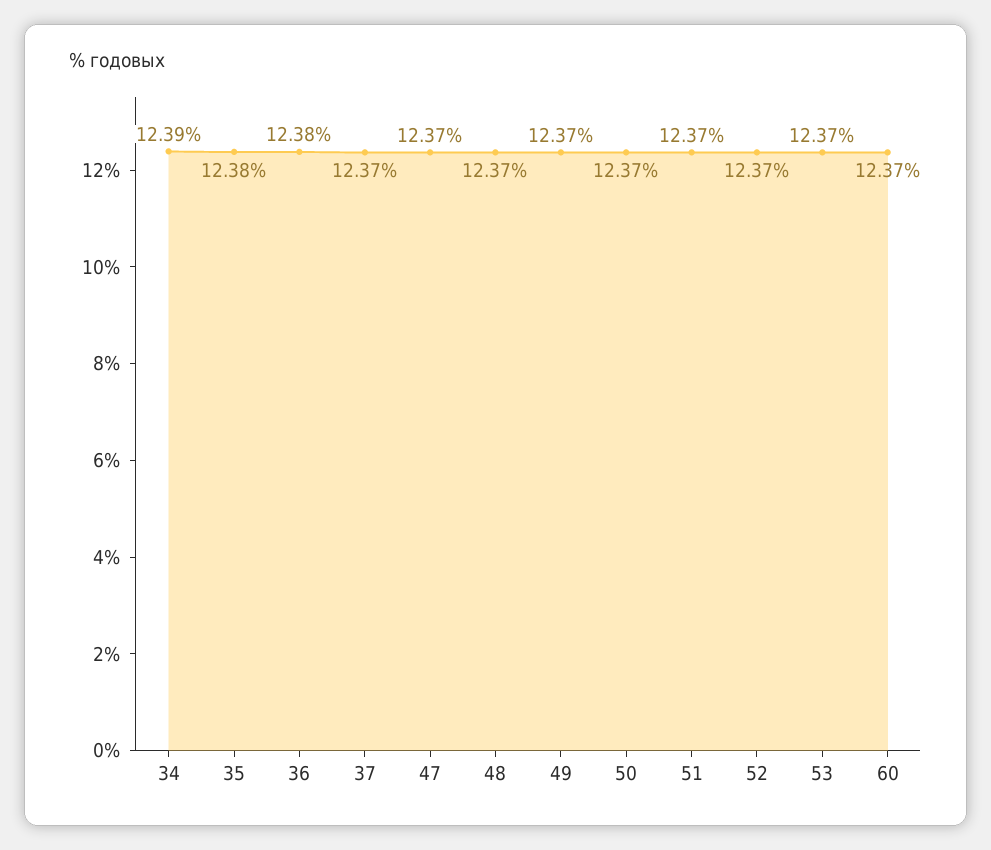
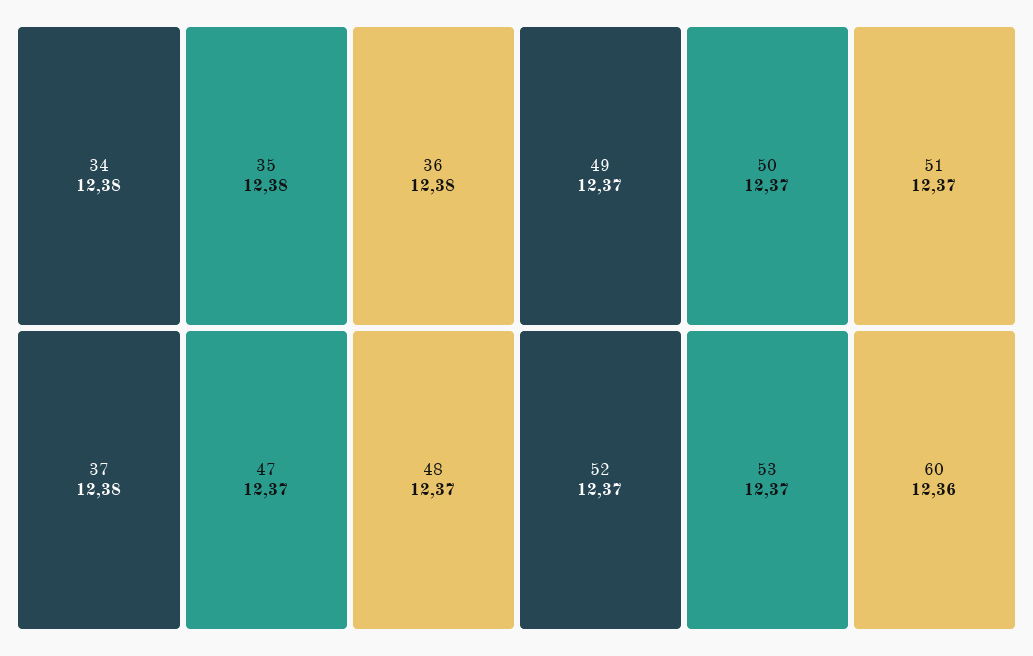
34: 12.39 -> 12.38
37: 12.37 -> 12.38
60: 12.37 -> 12.36

